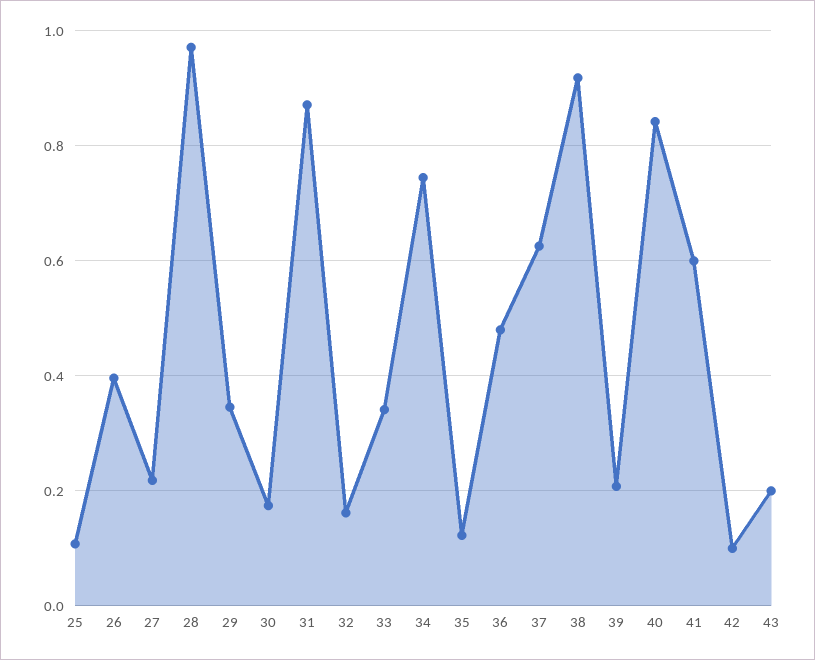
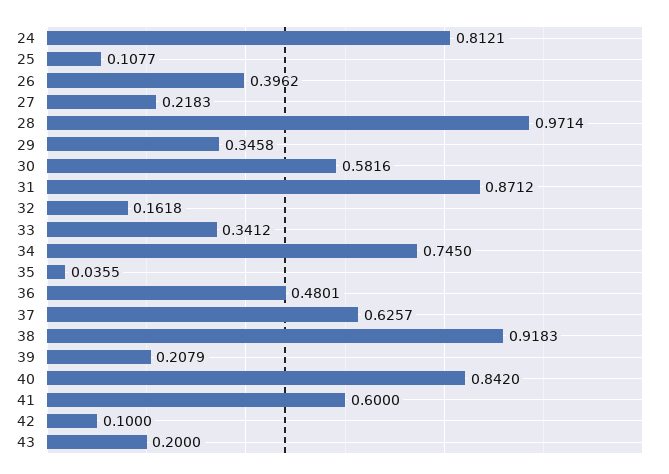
30: 0.18 -> 0.5816
35: 0.12 -> 0.0355
24: none -> 0.8121

